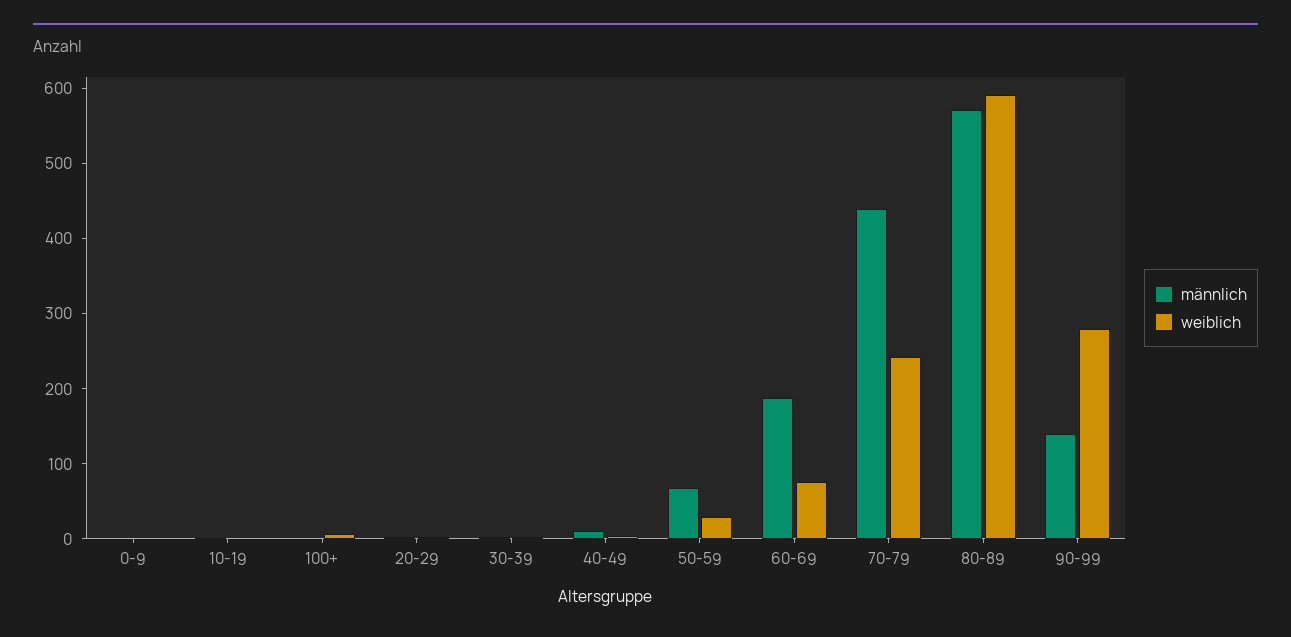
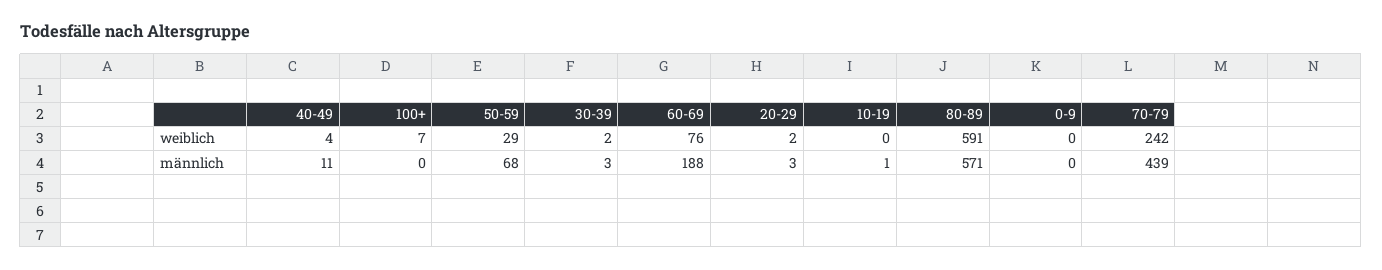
männlich, 90-99: 140 -> none
weiblich, 90-99: 280 -> none

